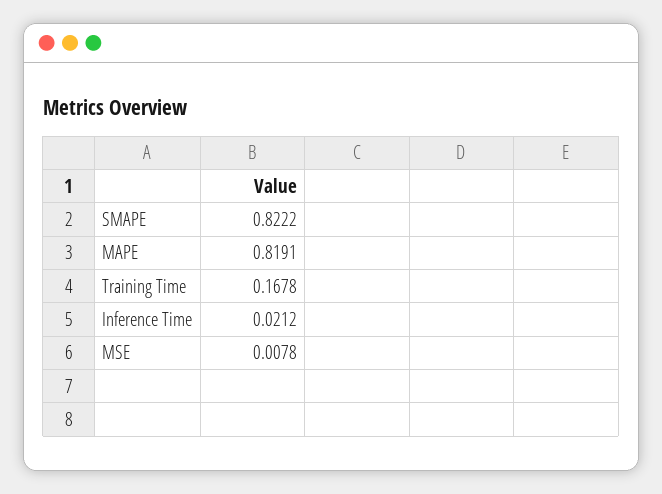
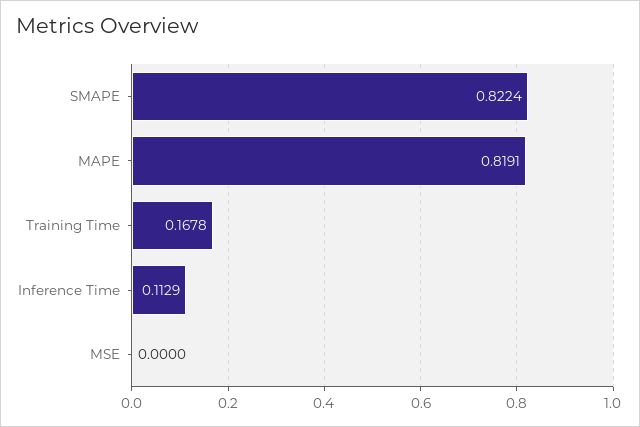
SMAPE: 0.8222 -> 0.8224
Inference Time: 0.0212 -> 0.1129
MSE: 0.0078 -> 0

